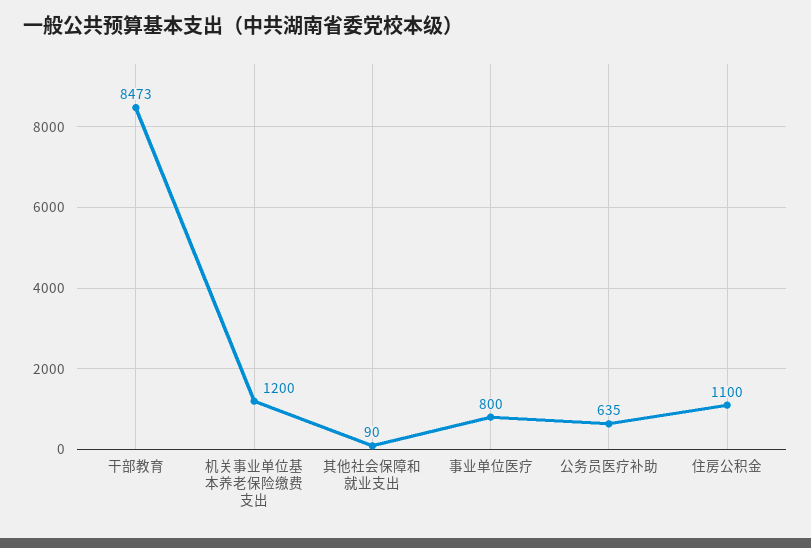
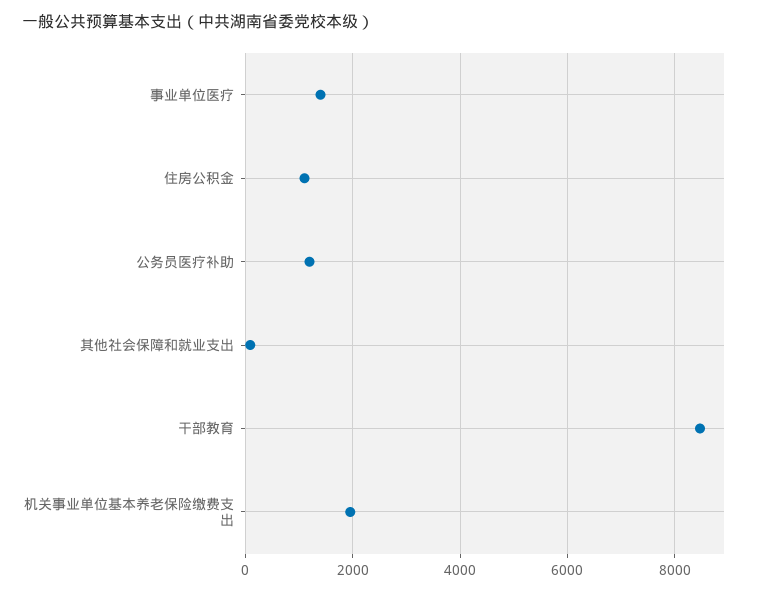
机关事业单位基本养老保险缴费支出: 1200 -> 2000
事业单位医疗: 800 -> 1400
公务员医疗补助: 635 -> 1200

